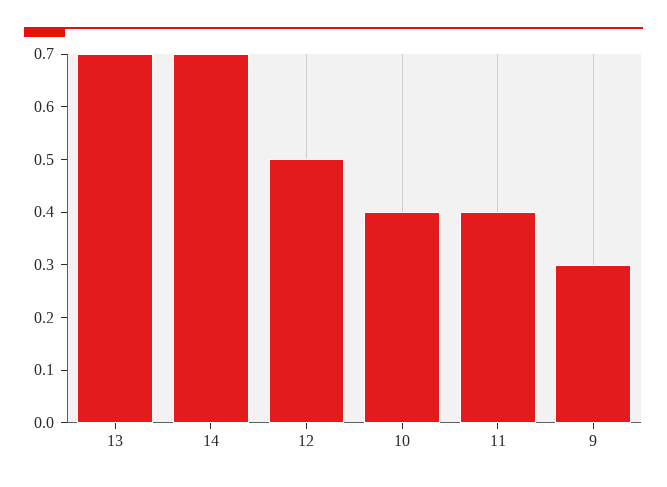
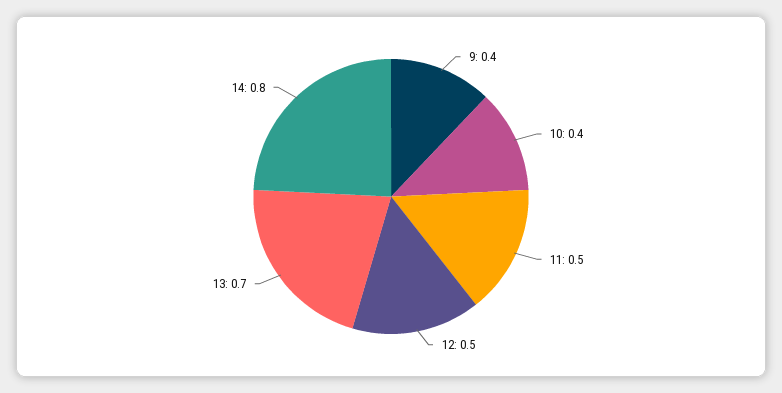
14: 0.7 -> 0.8
11: 0.4 -> 0.5
9: 0.3 -> 0.4

